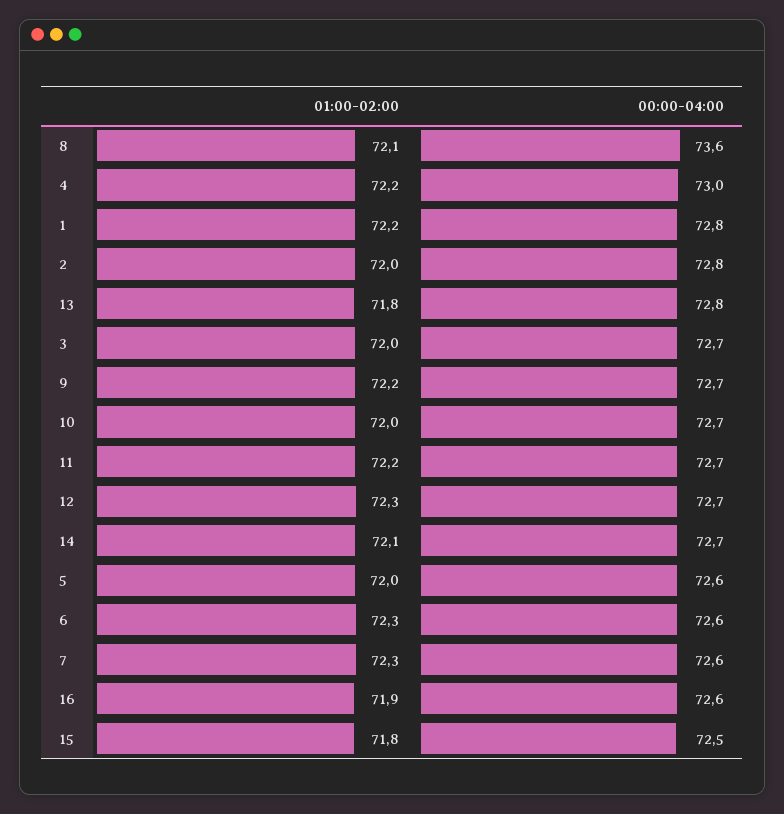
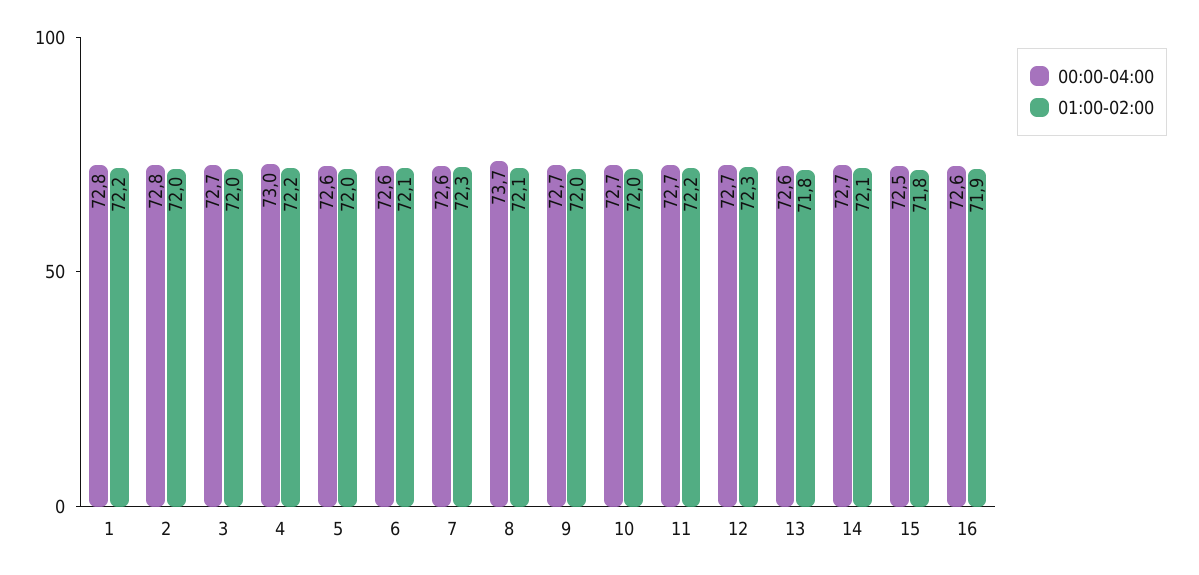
00:00-04:00, 8: 73.6 -> 73.7
00:00-04:00, 13: 72.8 -> 72.6
01:00-02:00, 9: 72.2 -> 72
01:00-02:00, 6: 72.3 -> 72.1

